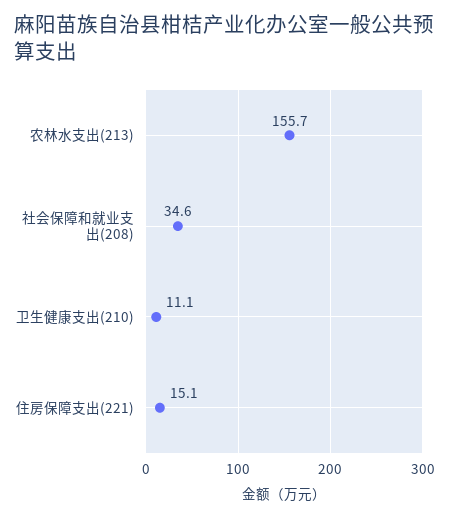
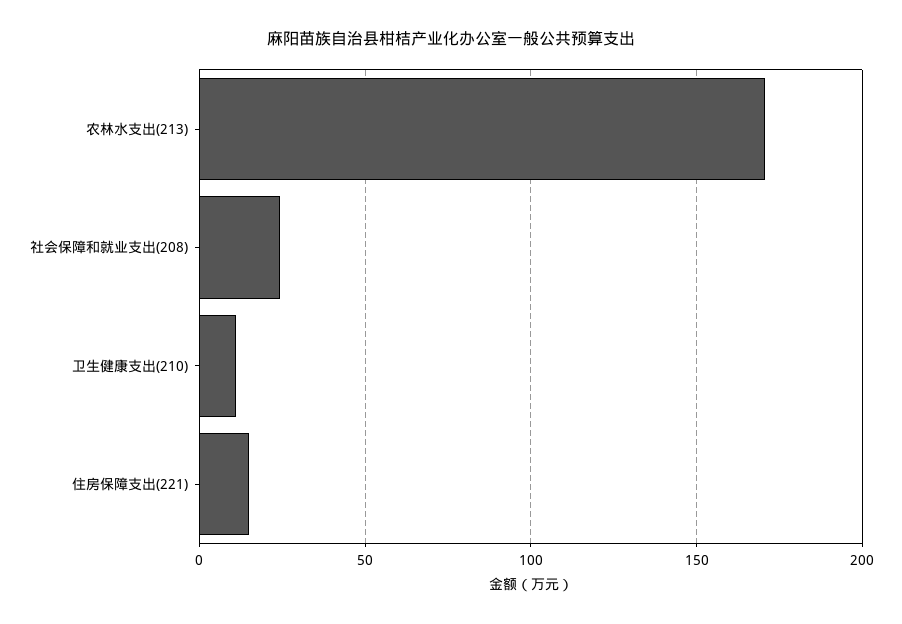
农林水支出(213): 155.7 -> 170
社会保障和就业支出(208): 34.6 -> 25

